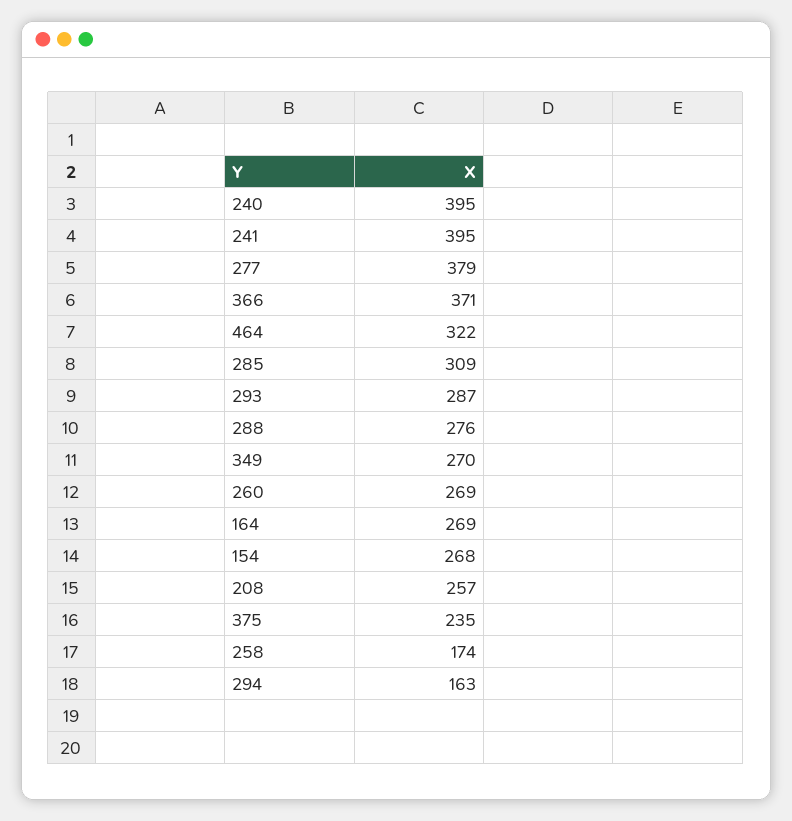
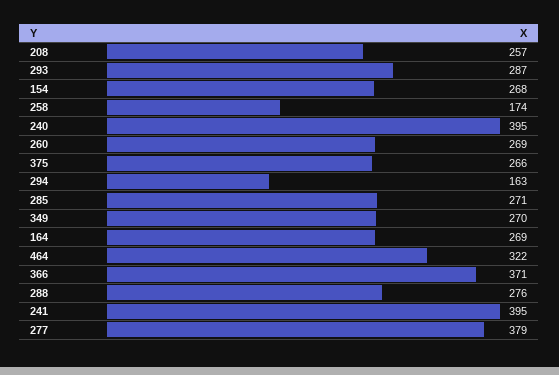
285: 309 -> 271
375: 235 -> 266

